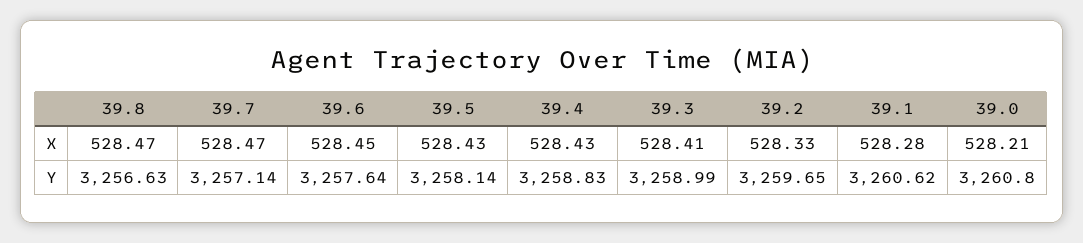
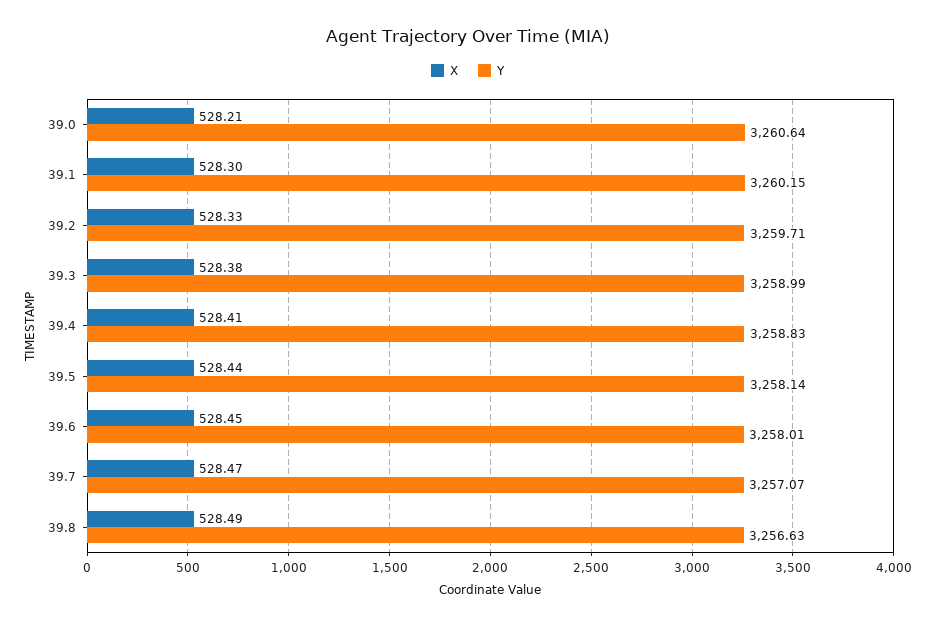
X, 39.8: 528.47 -> 528.49
X, 39.5: 528.43 -> 528.44
X, 39.4: 528.43 -> 528.41
X, 39.3: 528.41 -> 528.38
X, 39.1: 528.28 -> 528.3
Y, 39.7: 3257.14 -> 3257.07
Y, 39.6: 3257.64 -> 3258.01
Y, 39.2: 3259.65 -> 3259.71
Y, 39.1: 3260.62 -> 3260.15
Y, 39.0: 3260.8 -> 3260.64

